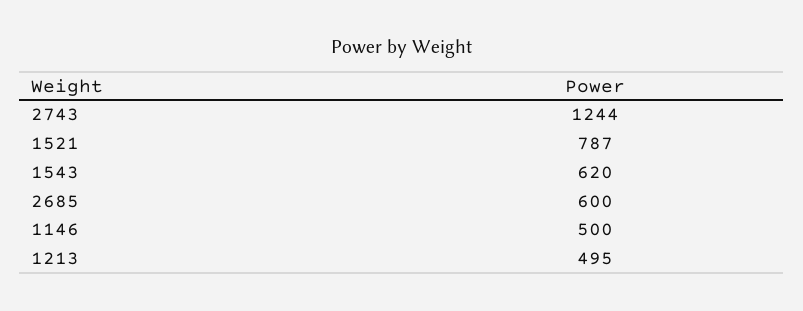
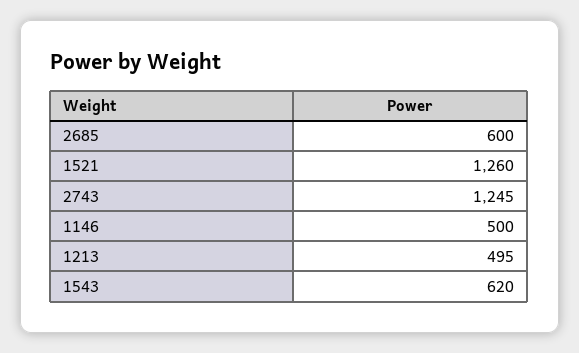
2743: 1244 -> 1245
1521: 787 -> 1260

